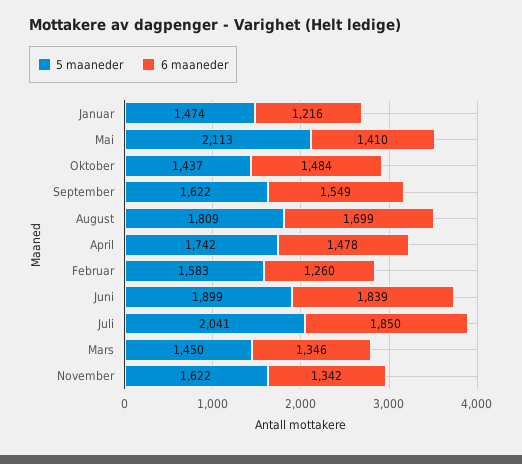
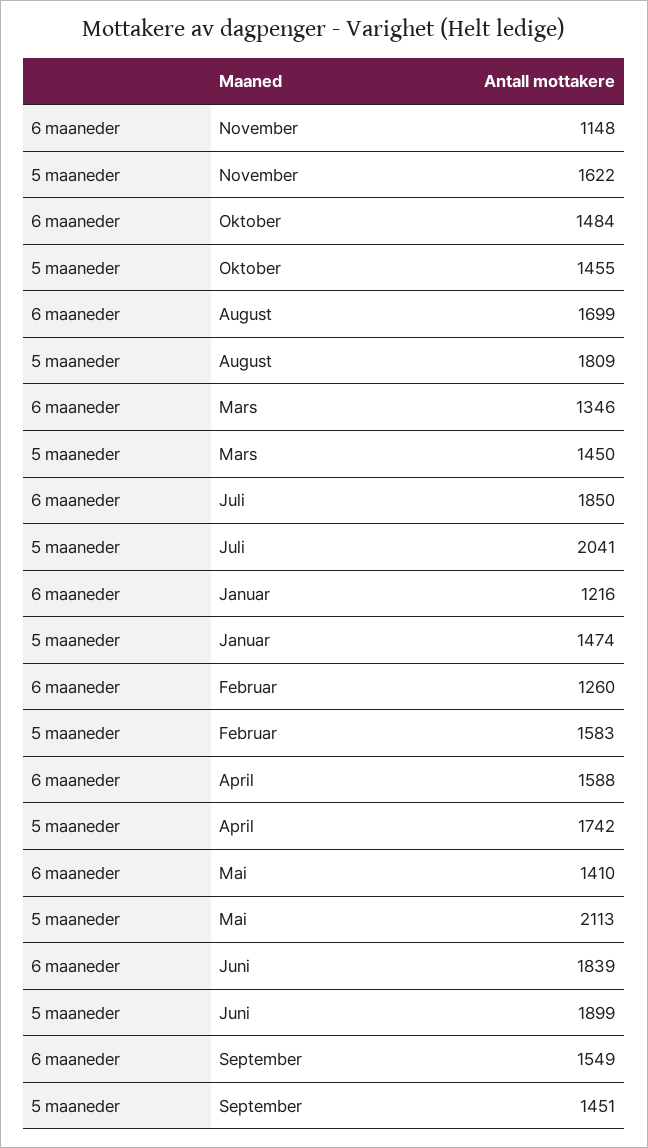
5 maaneder, Oktober: 1437 -> 1455
5 maaneder, September: 1622 -> 1451
6 maaneder, April: 1478 -> 1588
6 maaneder, November: 1342 -> 1148

